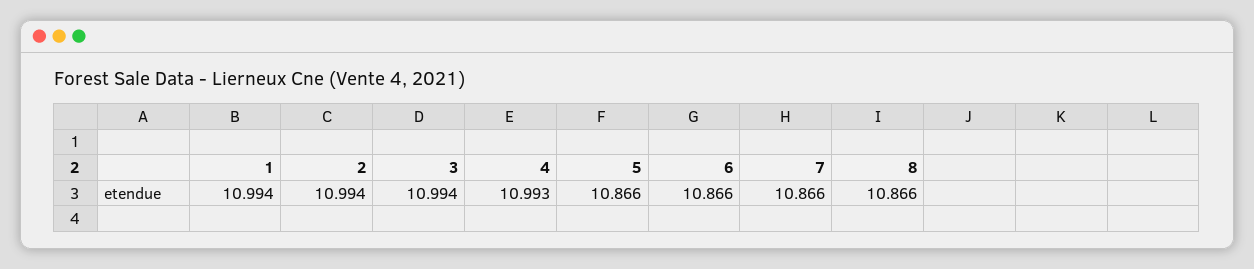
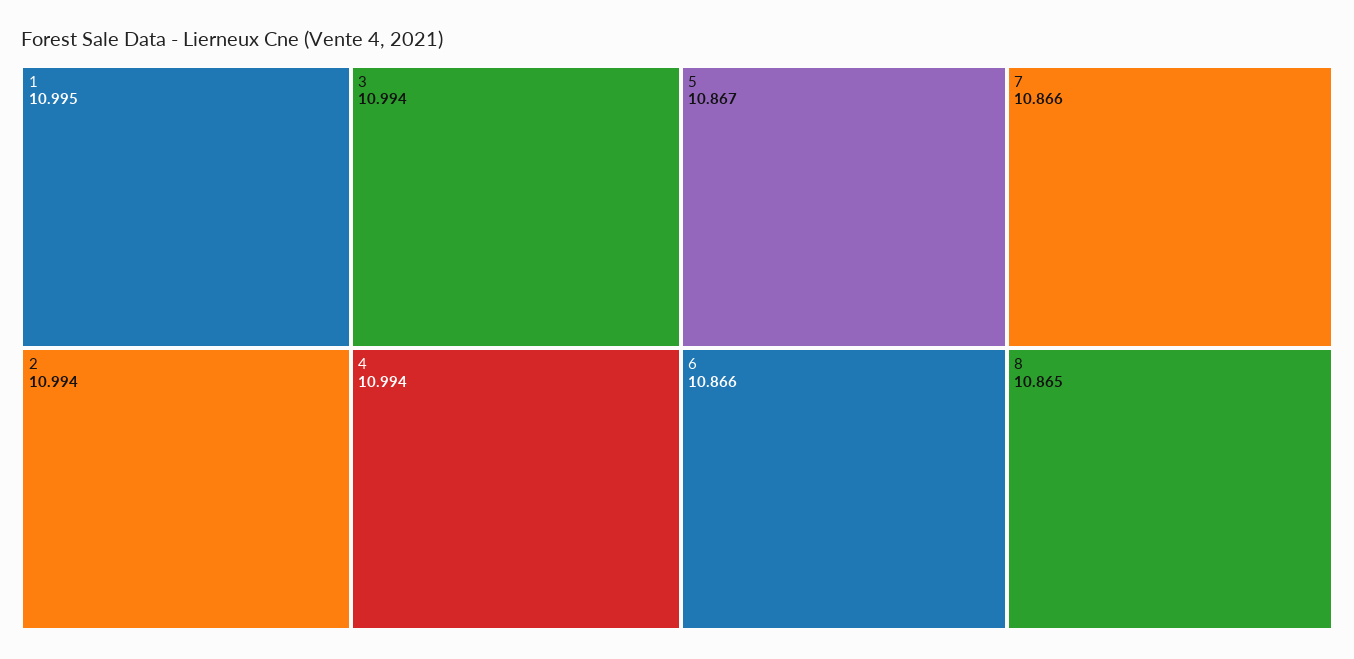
1: 10.994 -> 10.995
4: 10.993 -> 10.994
5: 10.866 -> 10.867
8: 10.866 -> 10.865

